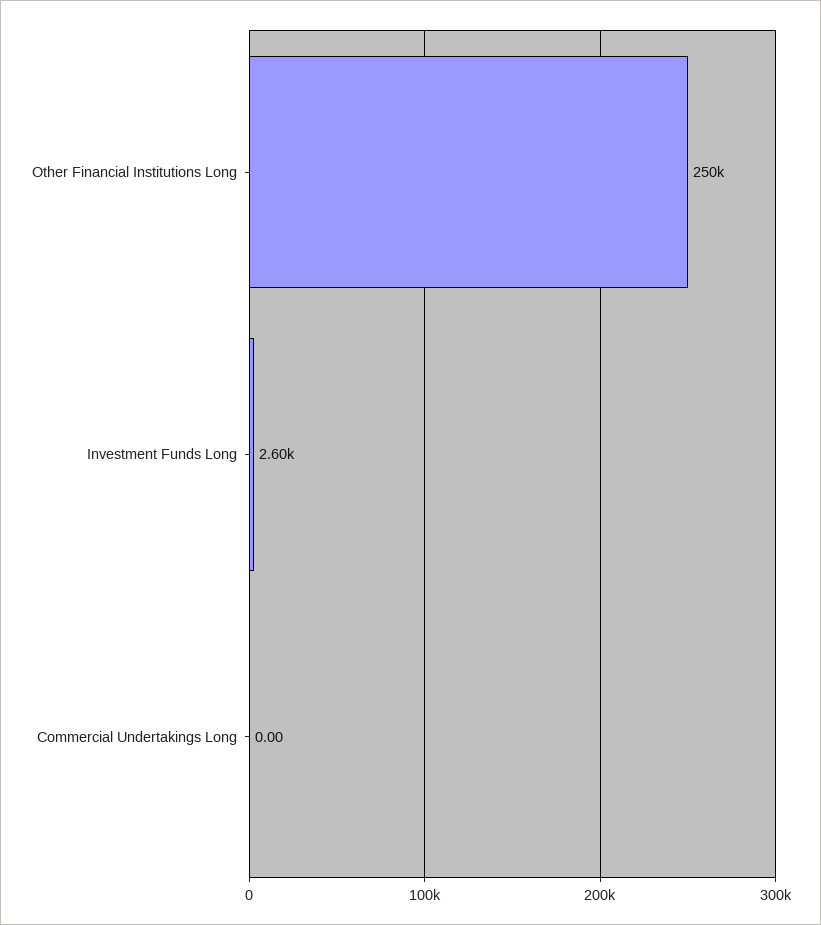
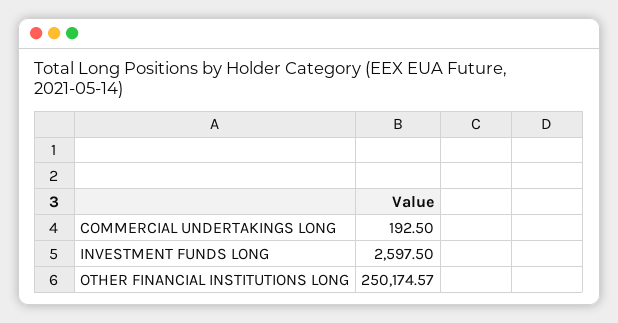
Commercial Undertakings Long: 0 -> 192.5

